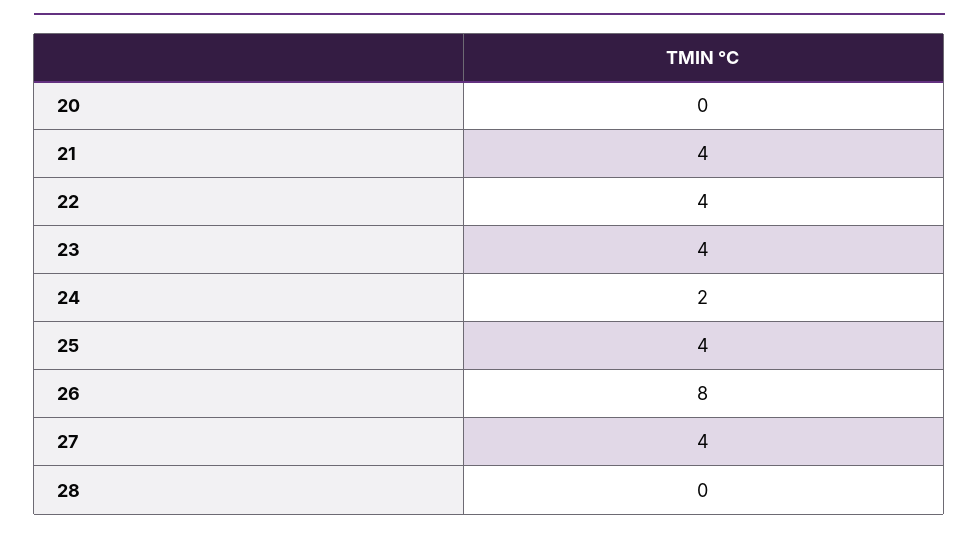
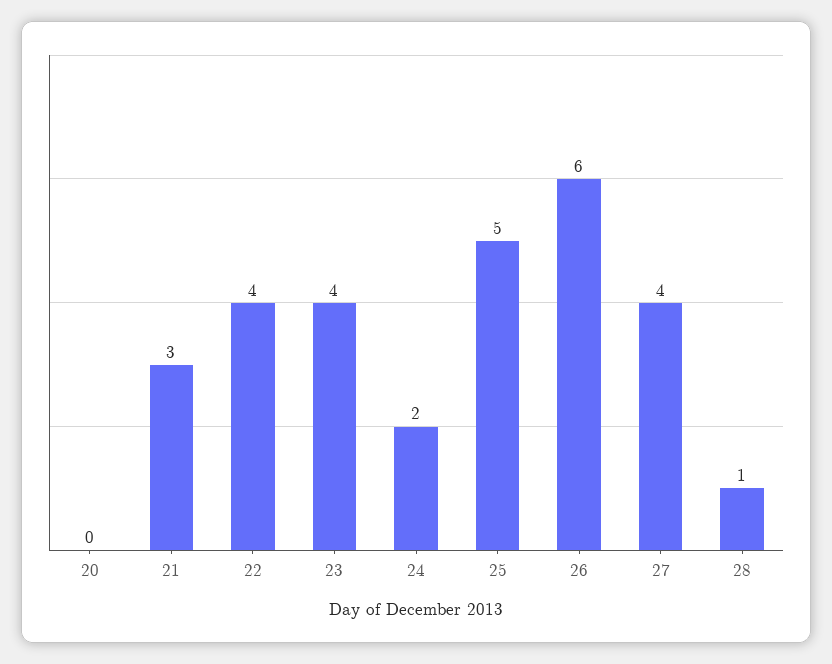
21: 4 -> 3
25: 4 -> 5
26: 8 -> 6
28: 0 -> 1

